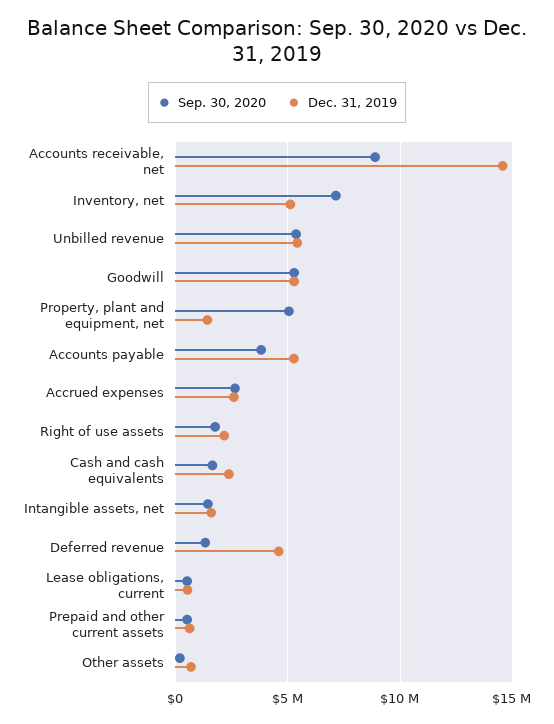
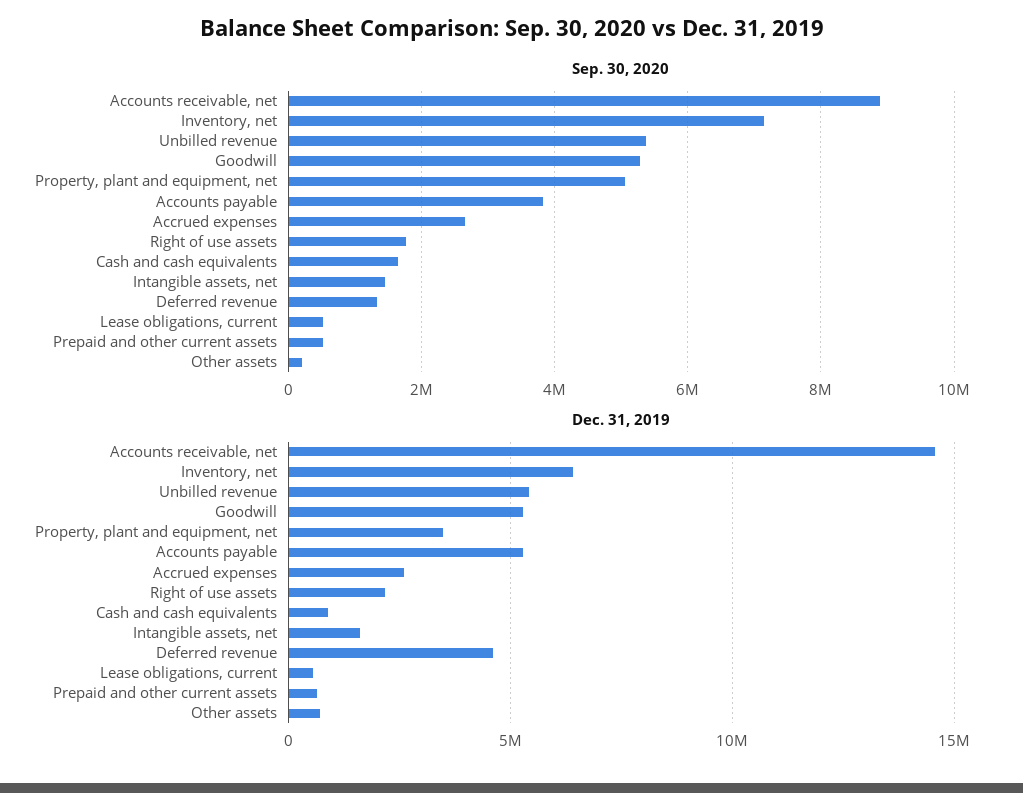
Dec. 31, 2019, Inventory, net: 5000000 -> 6500000
Dec. 31, 2019, Property, plant and equipment, net: 1500000 -> 3500000
Dec. 31, 2019, Cash and cash equivalents: 2500000 -> 1000000

